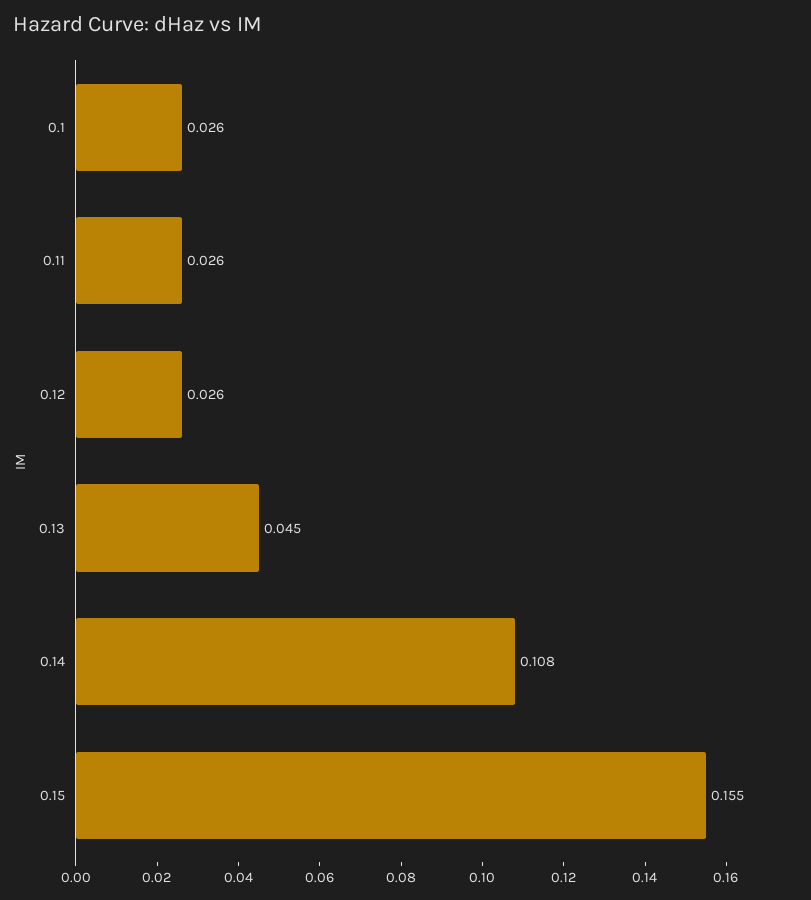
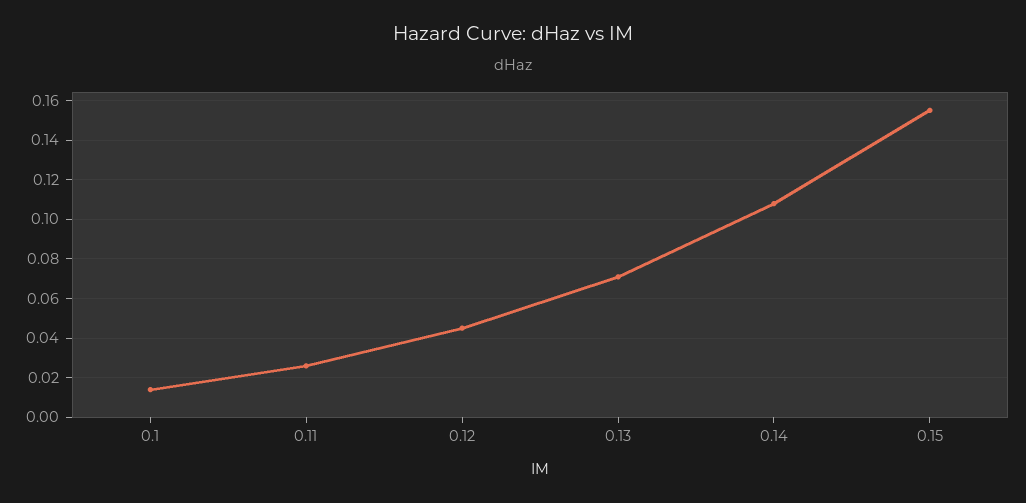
0.1: 0.026 -> 0.015
0.12: 0.026 -> 0.045
0.13: 0.045 -> 0.07

